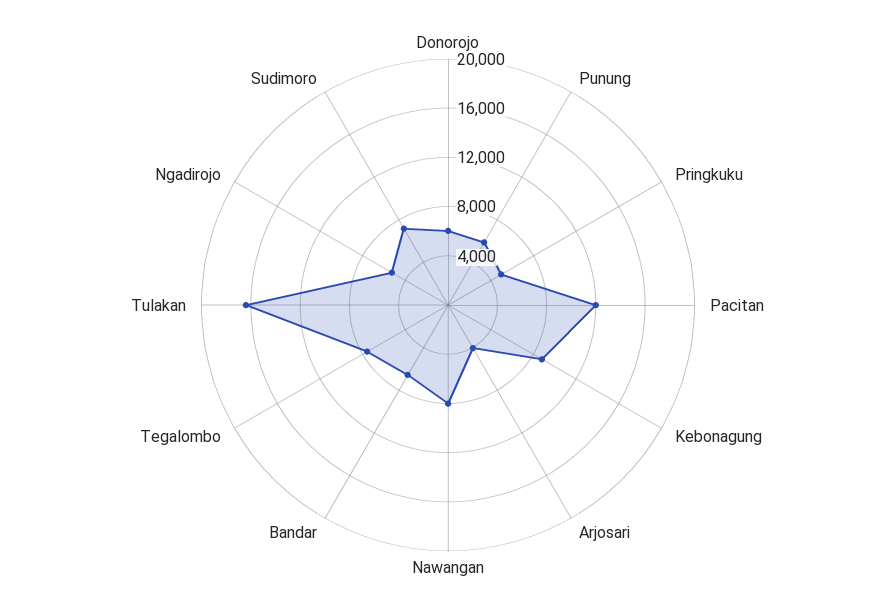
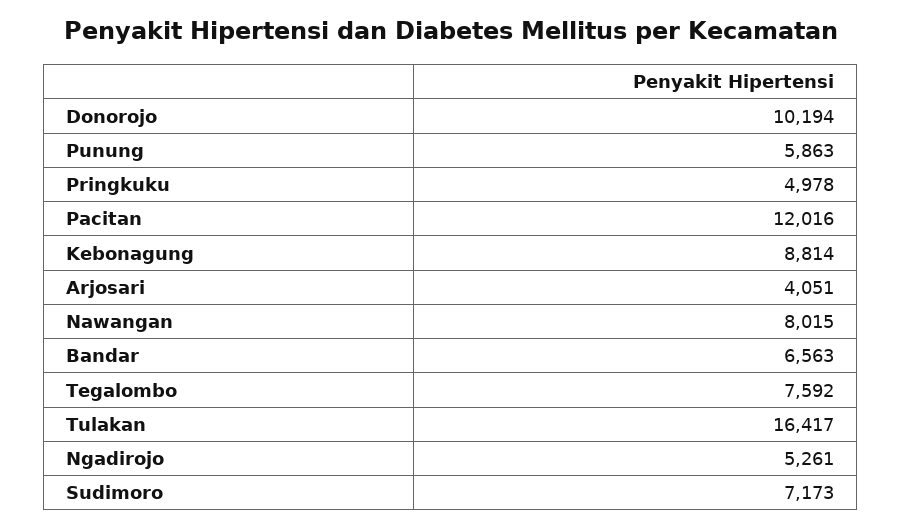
Donorojo: 6000 -> 10194

